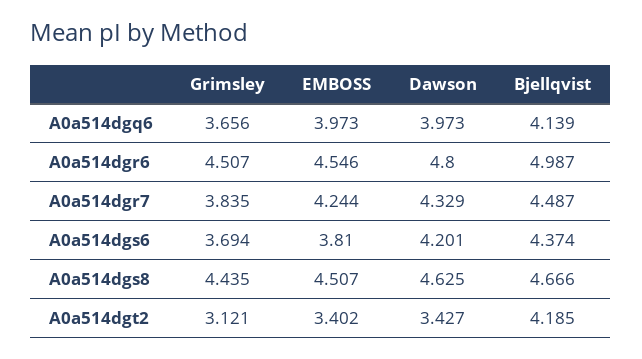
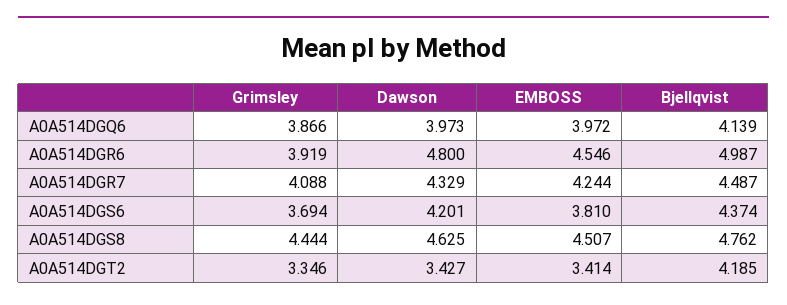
Grimsley, A0a514dgq6: 3.656 -> 3.866
EMBOSS, A0a514dgq6: 3.973 -> 3.972
Grimsley, A0a514dgr6: 4.507 -> 3.919
Grimsley, A0a514dgr7: 3.835 -> 4.088
Grimsley, A0a514dgs8: 4.435 -> 4.444
Bjellqvist, A0a514dgs8: 4.666 -> 4.762
Grimsley, A0a514dgt2: 3.121 -> 3.346
EMBOSS, A0a514dgt2: 3.402 -> 3.414

